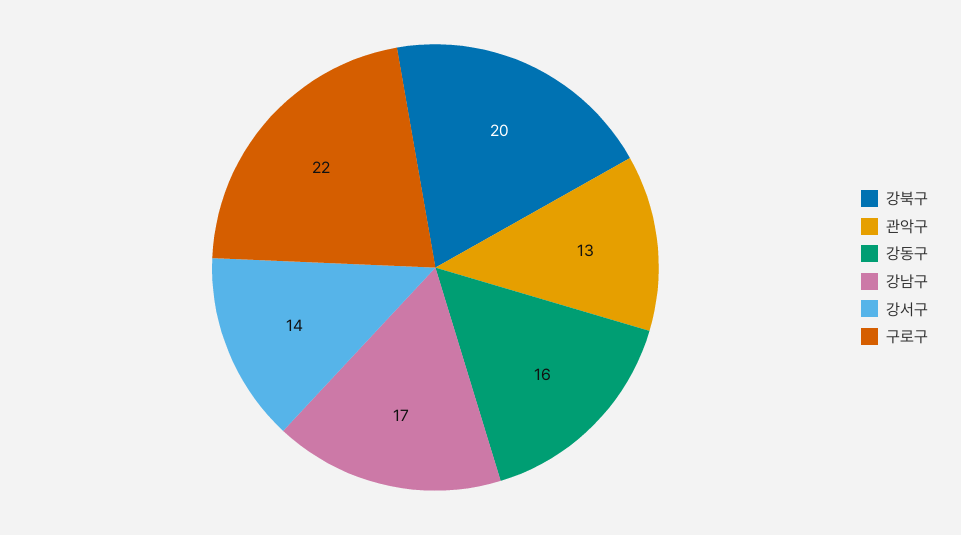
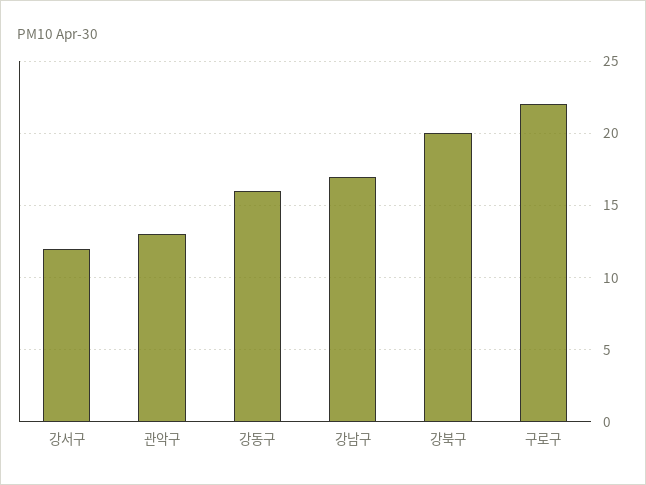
강서구: 14 -> 12

